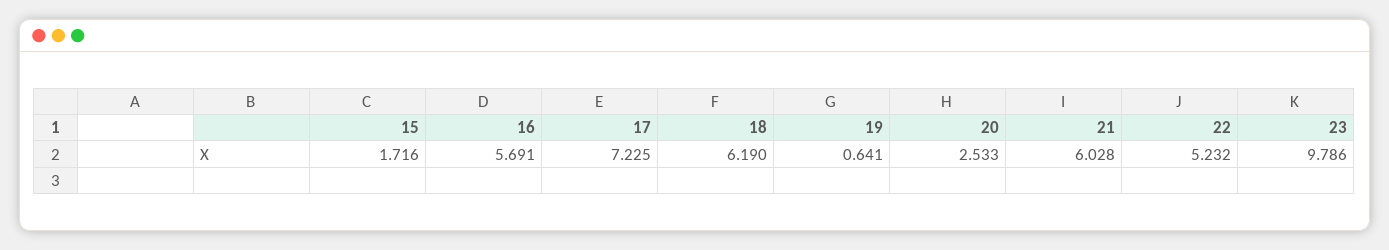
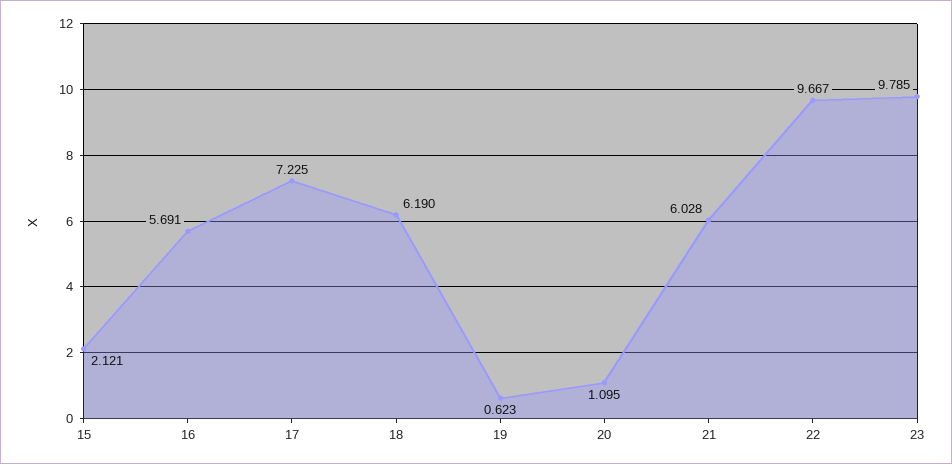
15: 1.716 -> 2.121
19: 0.641 -> 0.623
20: 2.533 -> 1.095
22: 5.232 -> 9.667
23: 9.786 -> 9.785

